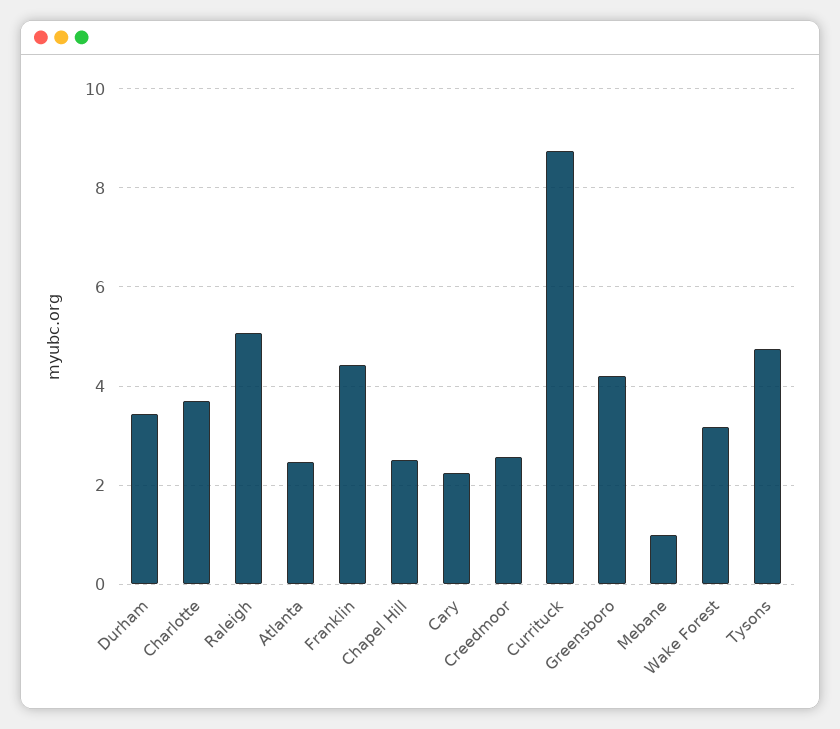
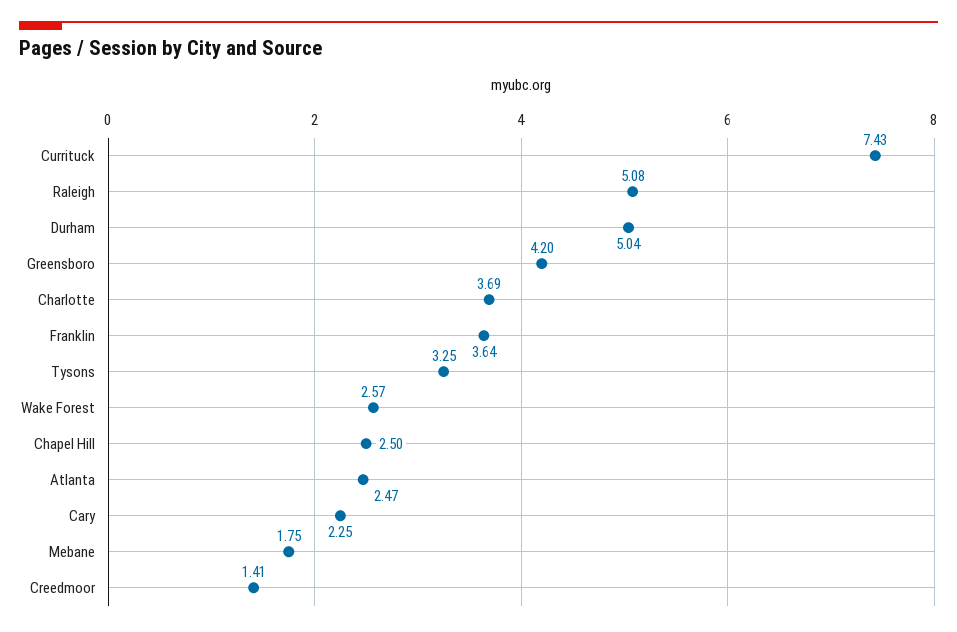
Durham: 3.4 -> 5.04
Franklin: 4.4 -> 3.64
Creedmoor: 2.6 -> 1.41
Currituck: 8.8 -> 7.43
Mebane: 1 -> 1.75
Wake Forest: 3.2 -> 2.57
Tysons: 4.8 -> 3.25

